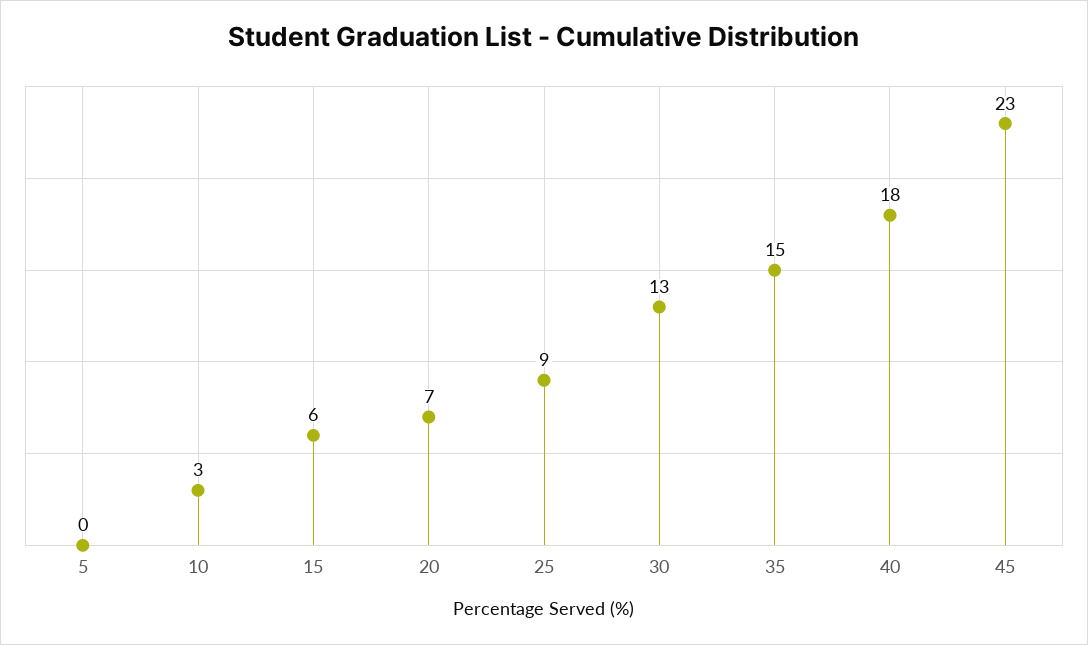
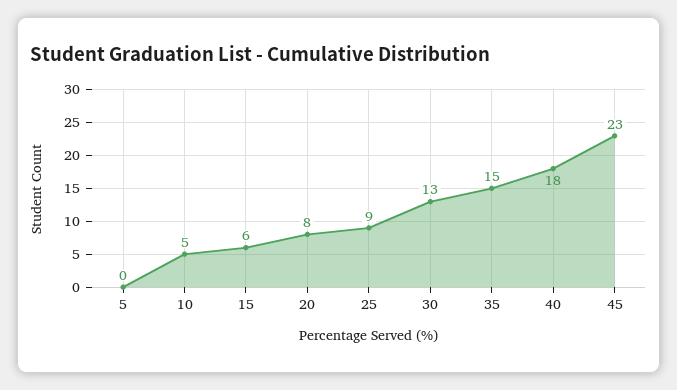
10: 3 -> 5
20: 7 -> 8

